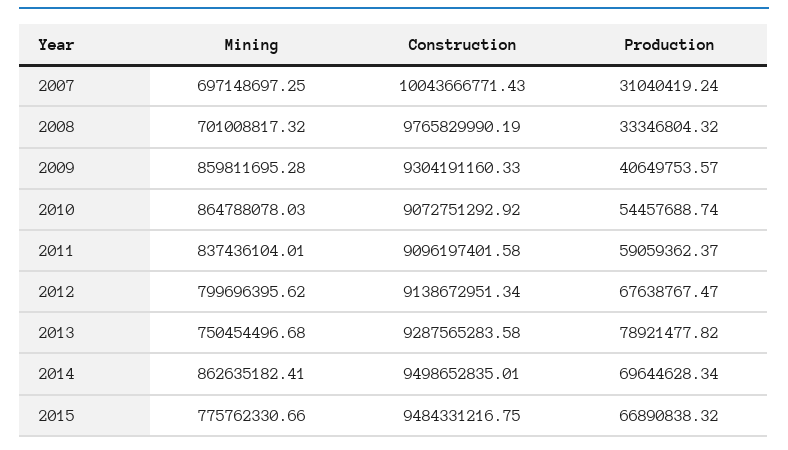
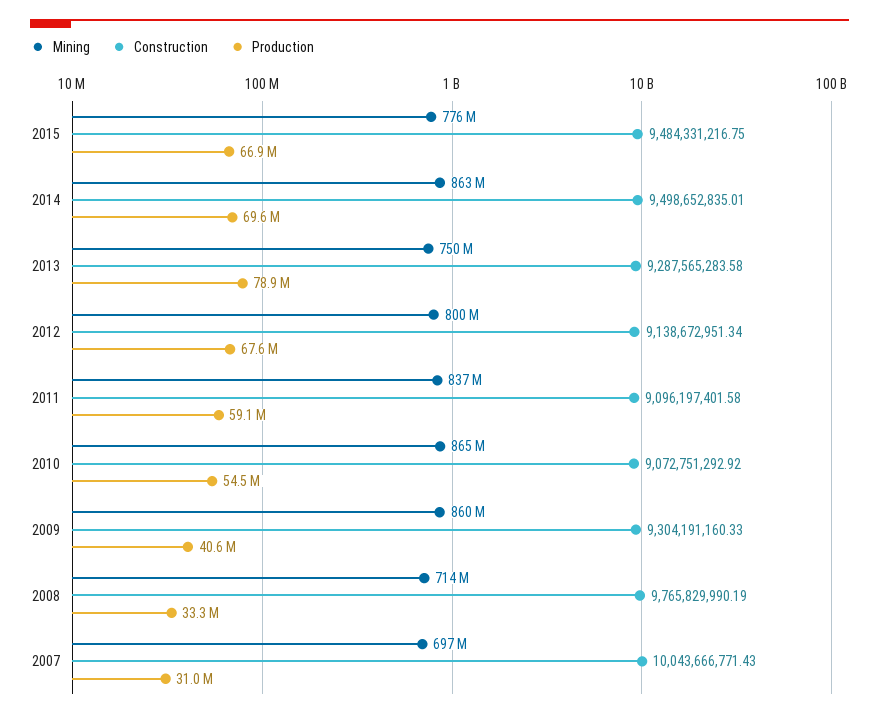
Mining, 2008: 701008817.32 -> 714000000

